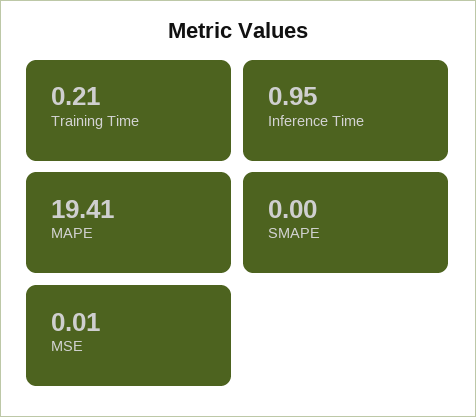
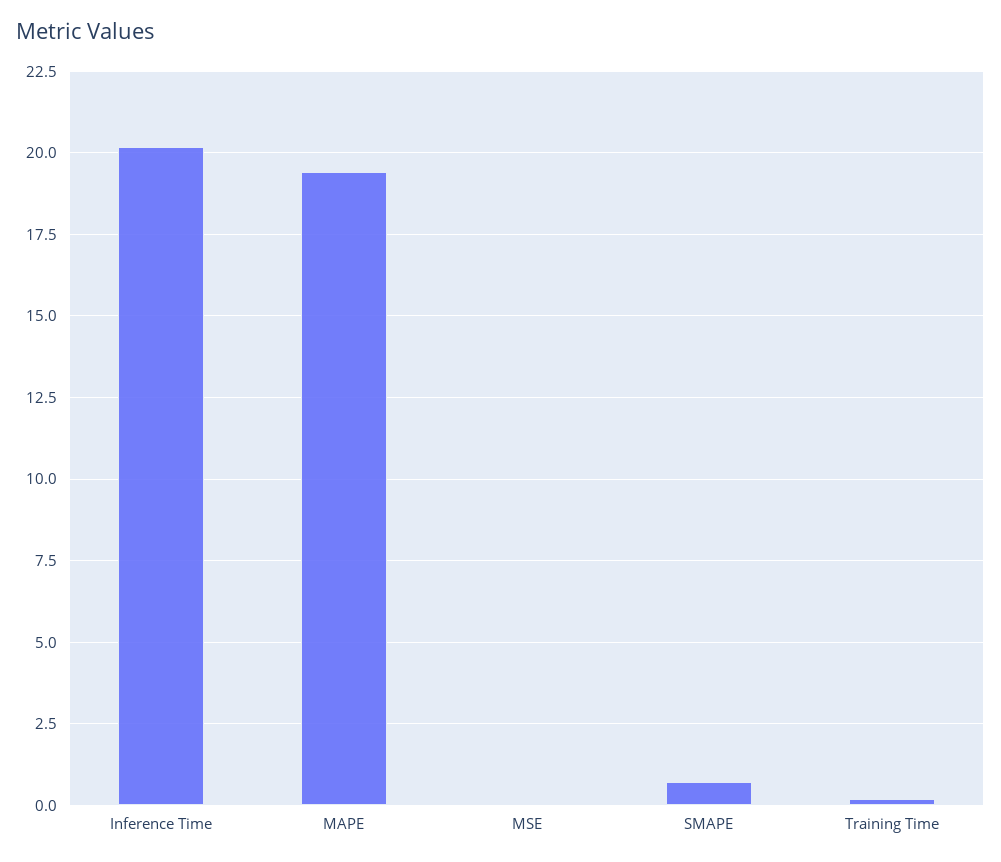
Inference Time: 0.95 -> 20.25
SMAPE: 0 -> 0.75

